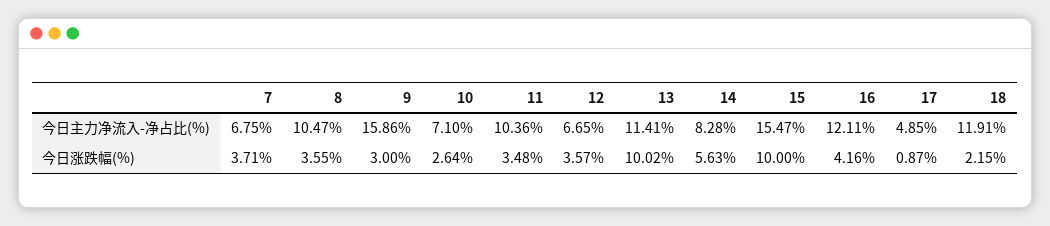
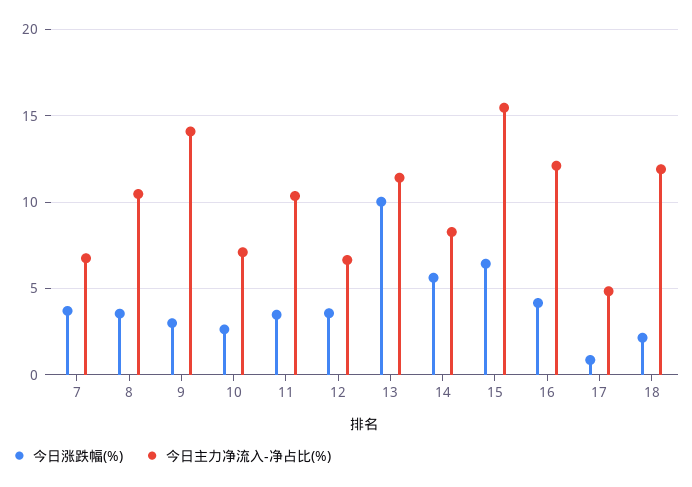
今日主力净流入-净占比(%), 9: 15.86 -> 14
今日涨跌幅(%), 15: 10 -> 6.5

